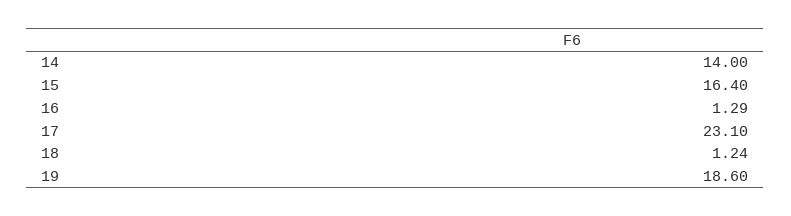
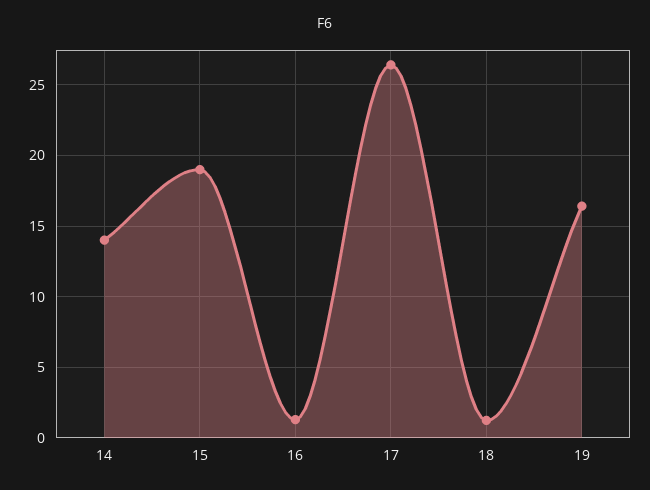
15: 16.4 -> 19
17: 23.1 -> 26.5
19: 18.6 -> 16.5

